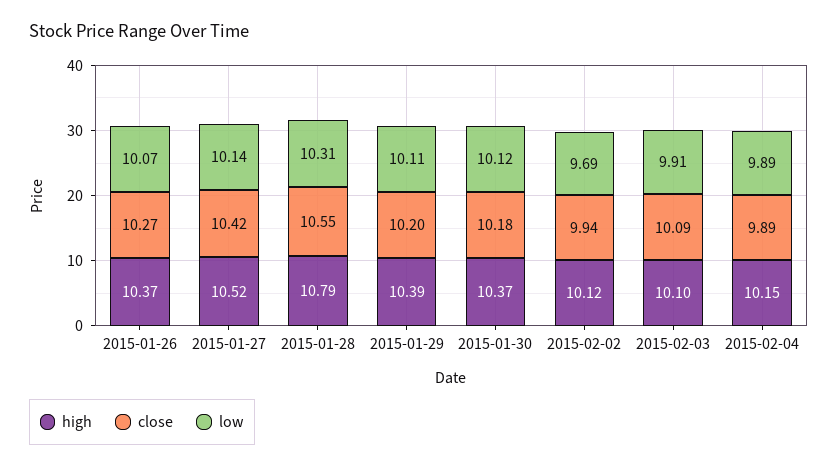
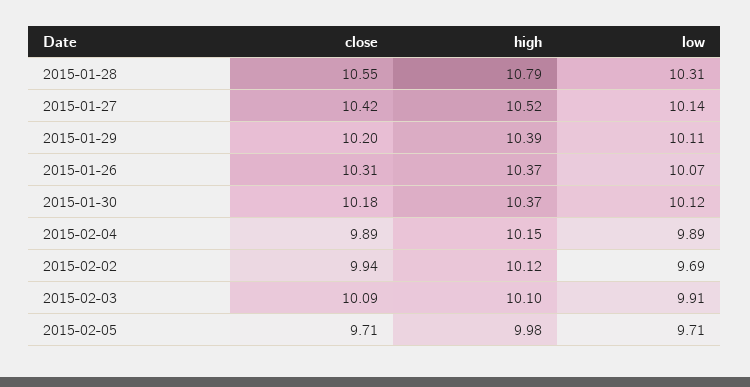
close, 2015-01-26: 10.27 -> 10.31
close, 2015-02-05: none -> 9.71
high, 2015-02-05: none -> 9.98
low, 2015-02-05: none -> 9.71

